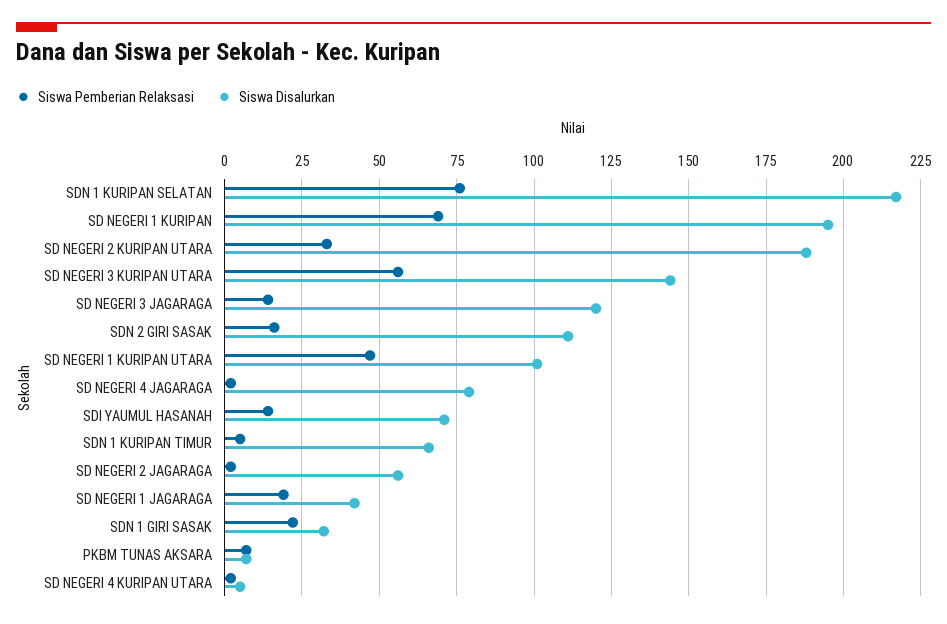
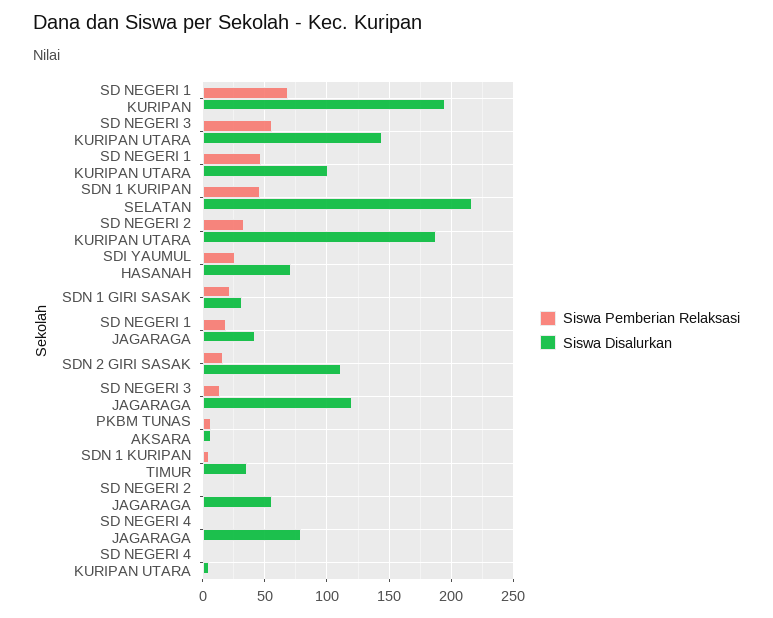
Siswa Pemberian Relaksasi, SDN 1 KURIPAN SELATAN: 75 -> 45
Siswa Pemberian Relaksasi, SDI YAUMUL HASANAH: 15 -> 25
Siswa Disalurkan, SDN 1 KURIPAN TIMUR: 65 -> 35

